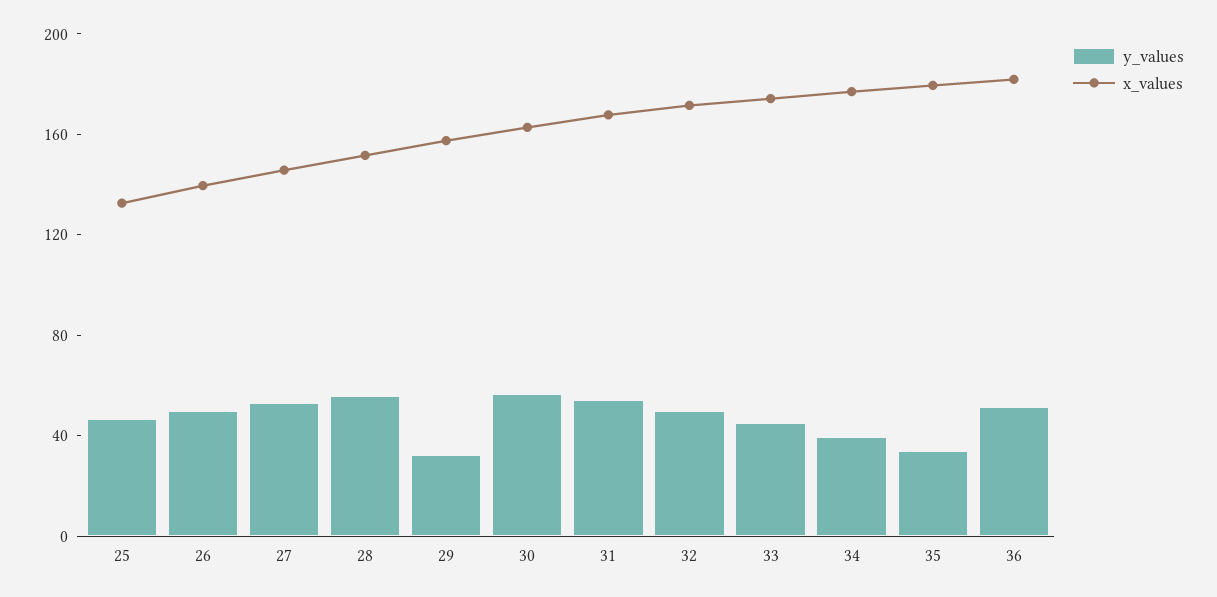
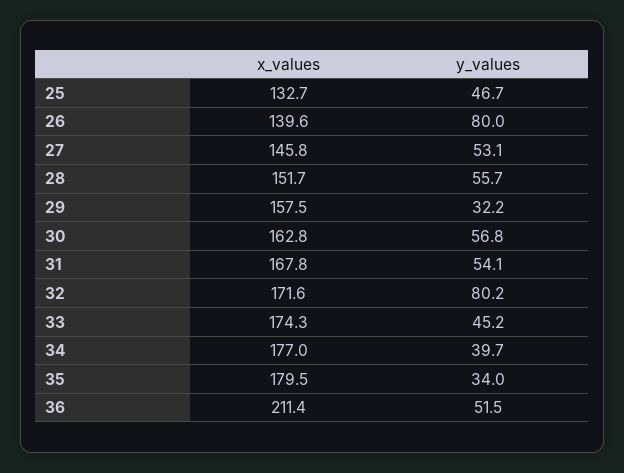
y_values, 26: 50 -> 80
y_values, 32: 50 -> 80.2
x_values, 36: 180 -> 211.4

